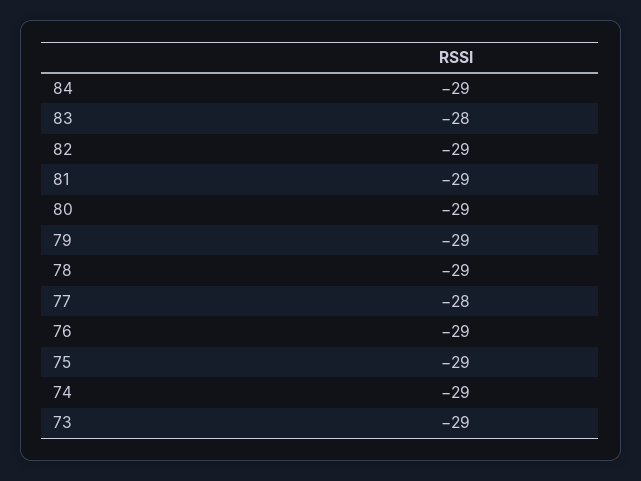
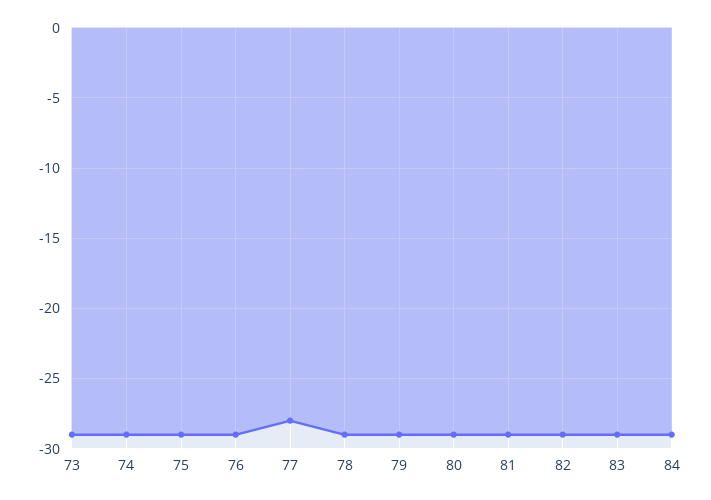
83: -28 -> -29

